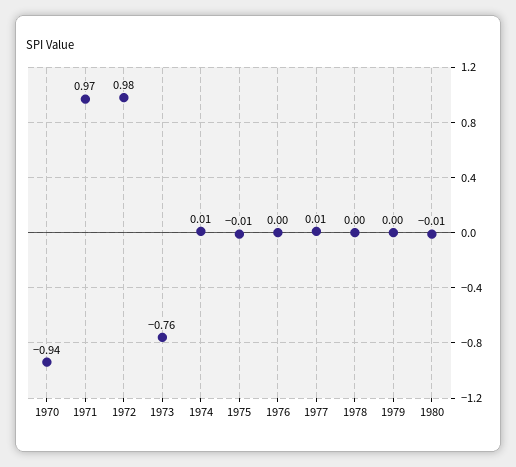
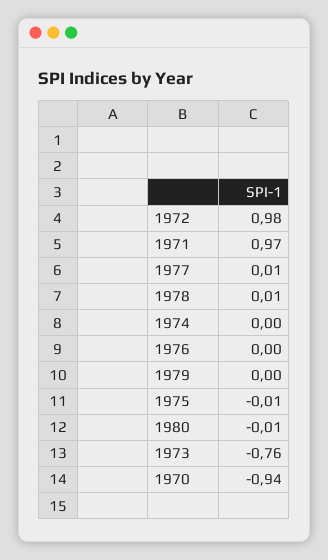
1974: 0.01 -> 0
1978: 0 -> 0.01

